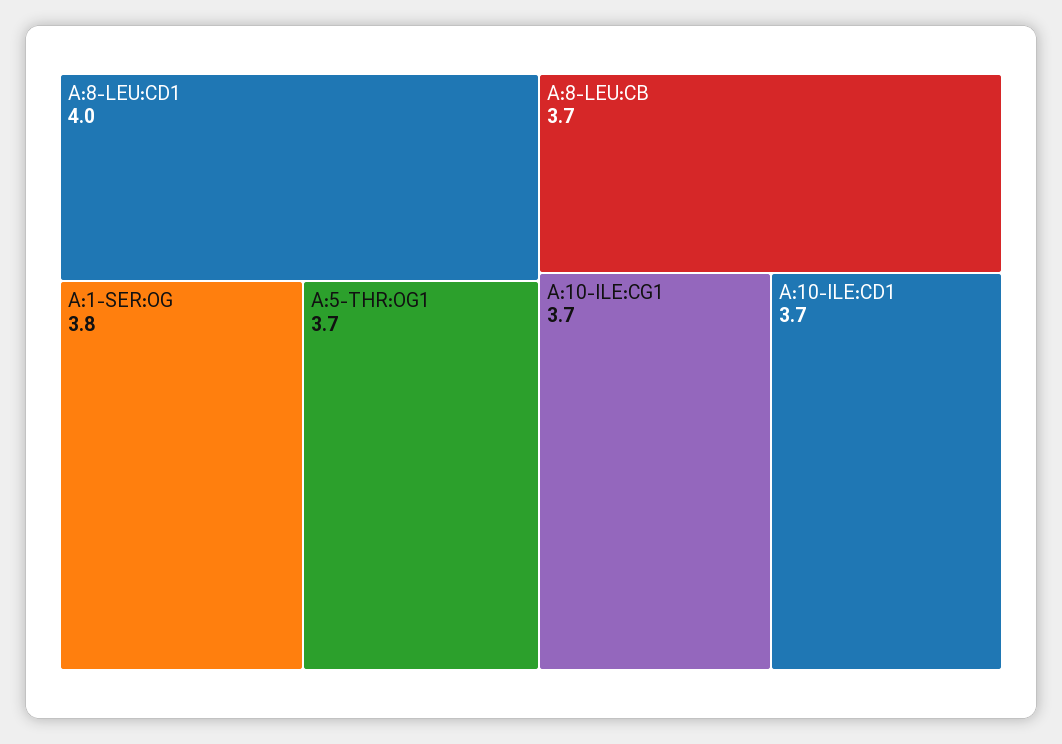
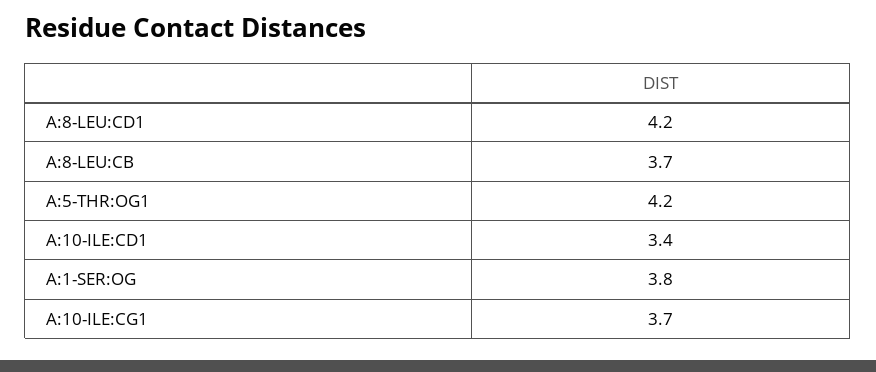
A:8-LEU:CD1: 4 -> 4.2
A:5-THR:OG1: 3.7 -> 4.2
A:10-ILE:CD1: 3.7 -> 3.4

